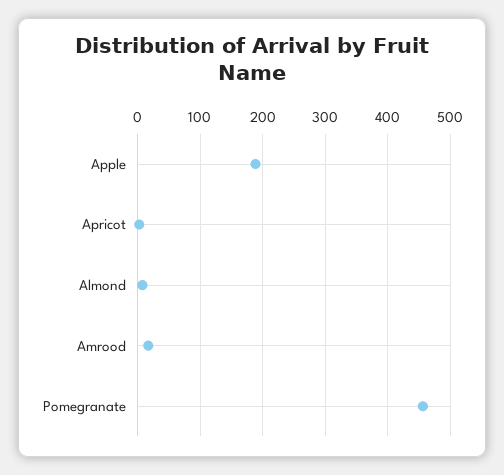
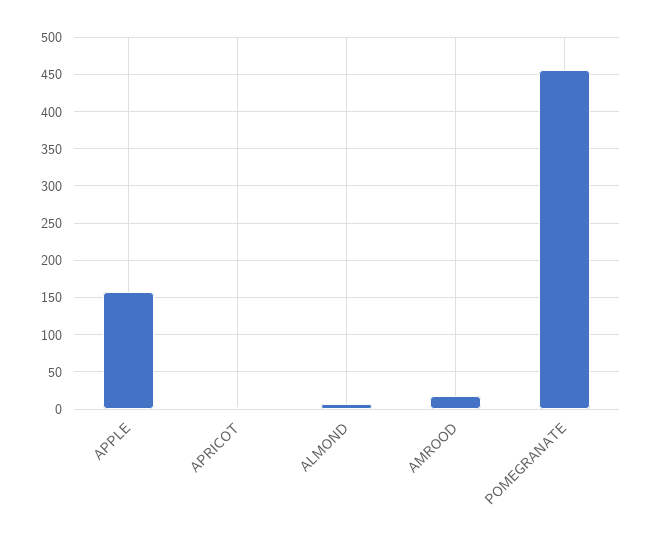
Apple: 190 -> 160

